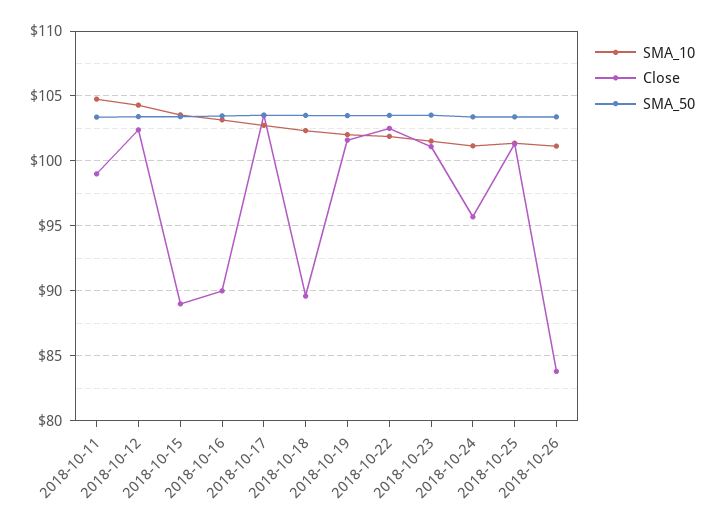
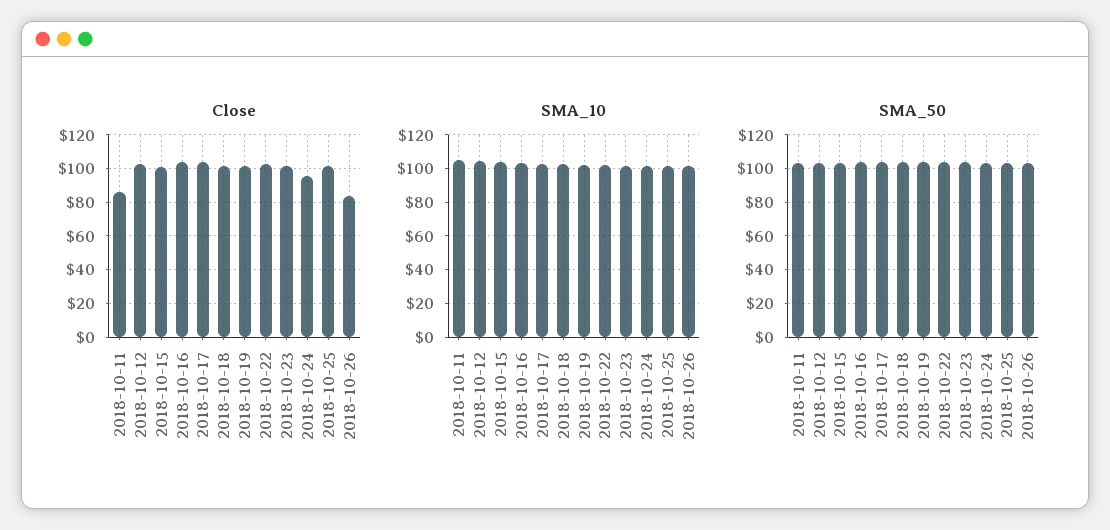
Close, 2018-10-11: 99 -> 85
Close, 2018-10-15: 89 -> 100
Close, 2018-10-16: 90 -> 105
Close, 2018-10-18: 89.5 -> 100

